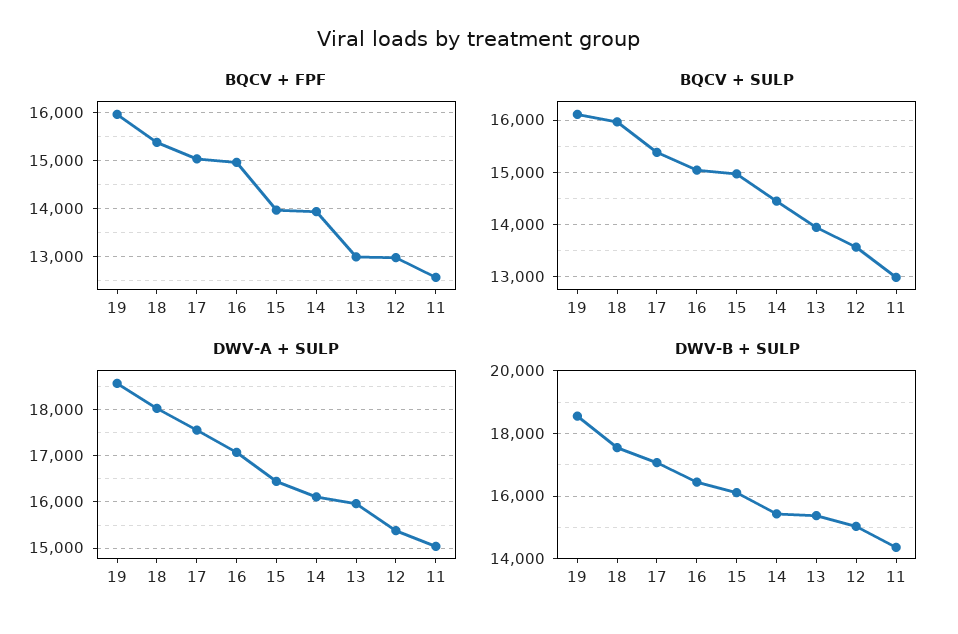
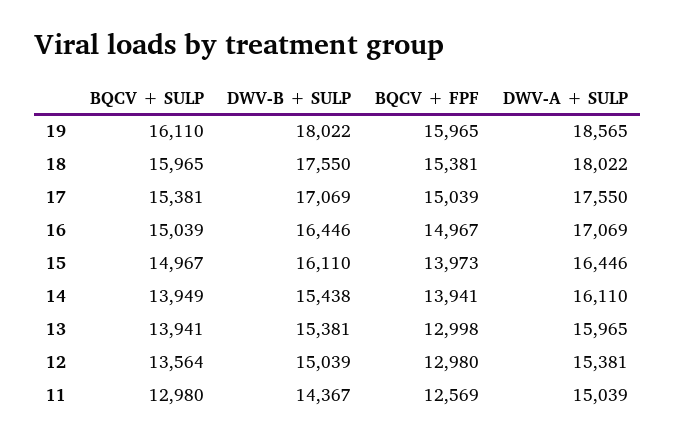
BQCV + SULP, 14: 14400 -> 13949
DWV-B + SULP, 19: 18600 -> 18022

